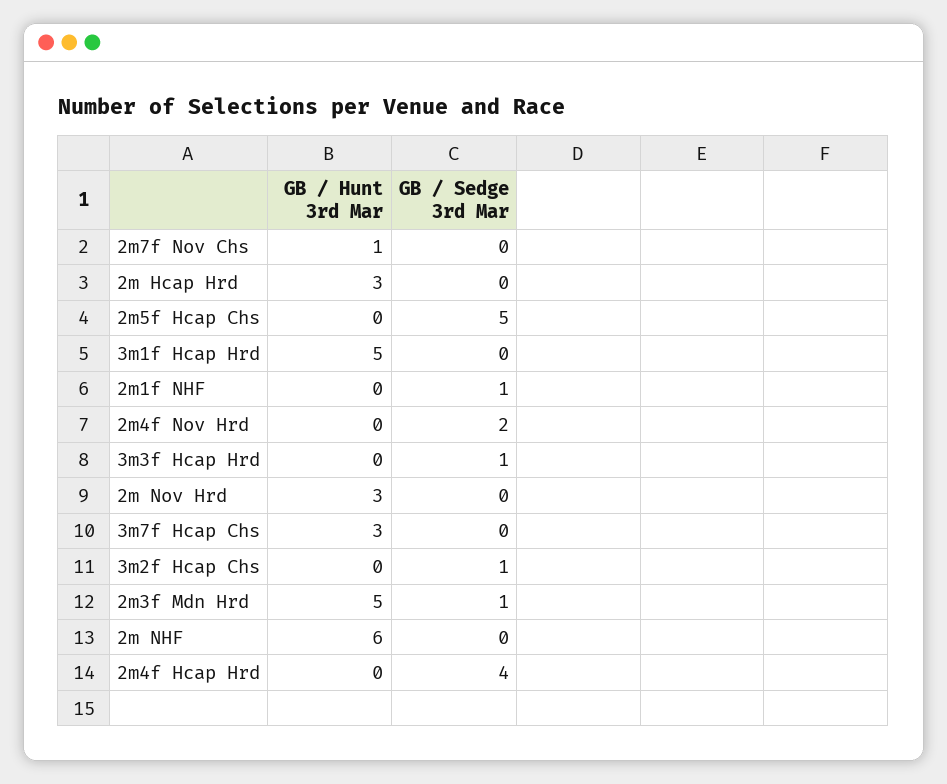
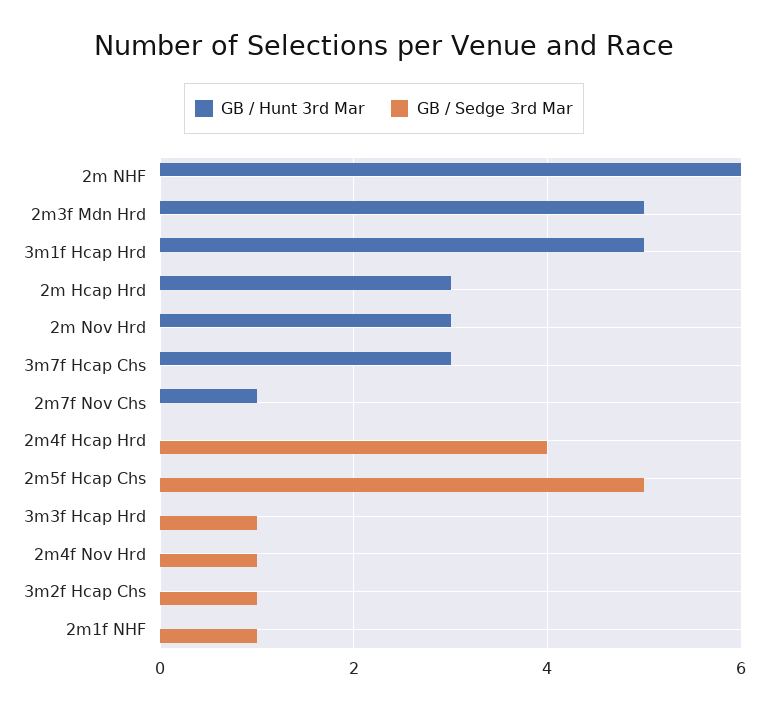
GB / Sedge 3rd Mar, 2m4f Nov Hrd: 2 -> 1
GB / Sedge 3rd Mar, 2m3f Mdn Hrd: 1 -> 0

